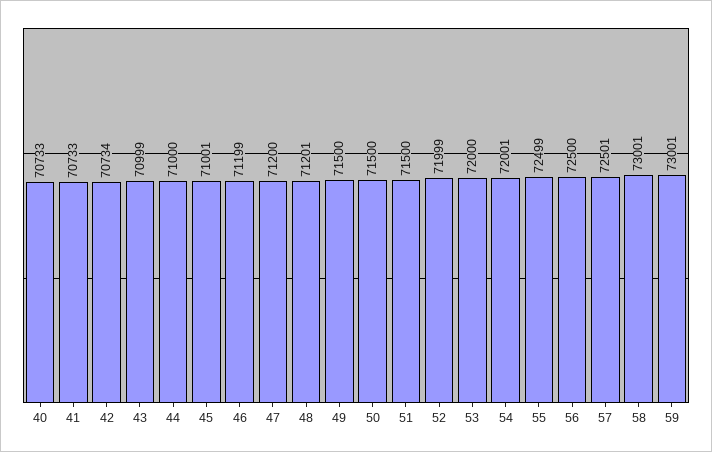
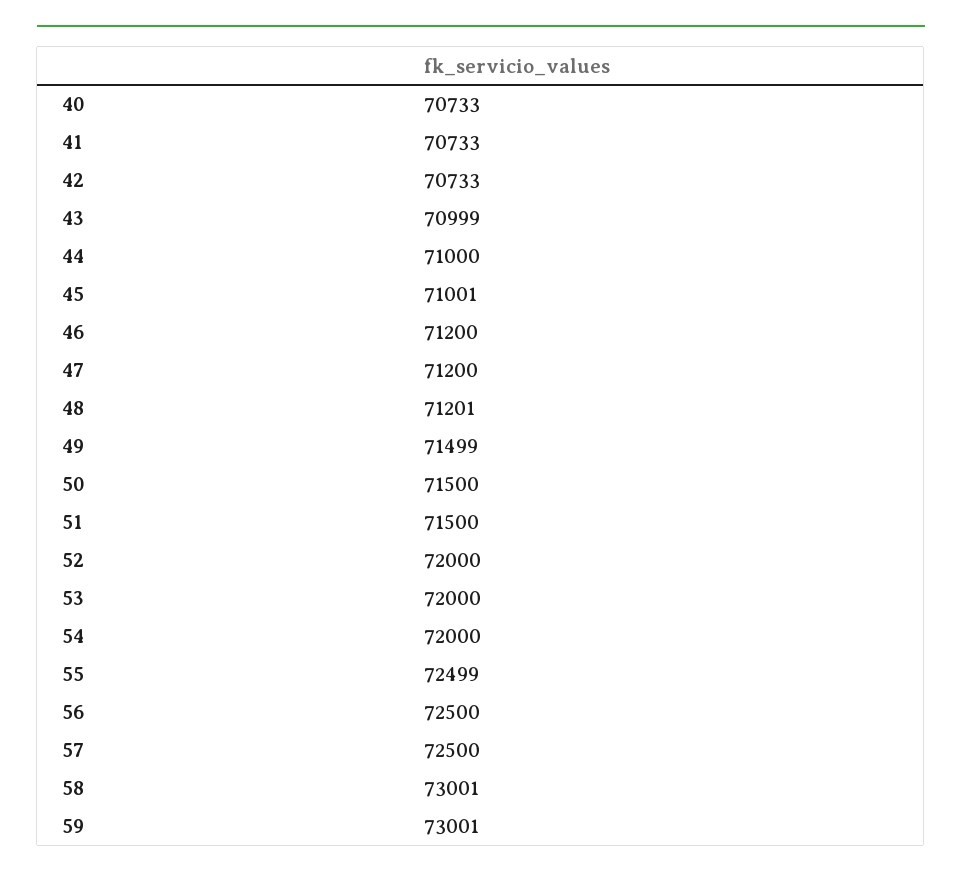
42: 70734 -> 70733
46: 71199 -> 71200
49: 71500 -> 71499
52: 71999 -> 72000
54: 72001 -> 72000
57: 72501 -> 72500

